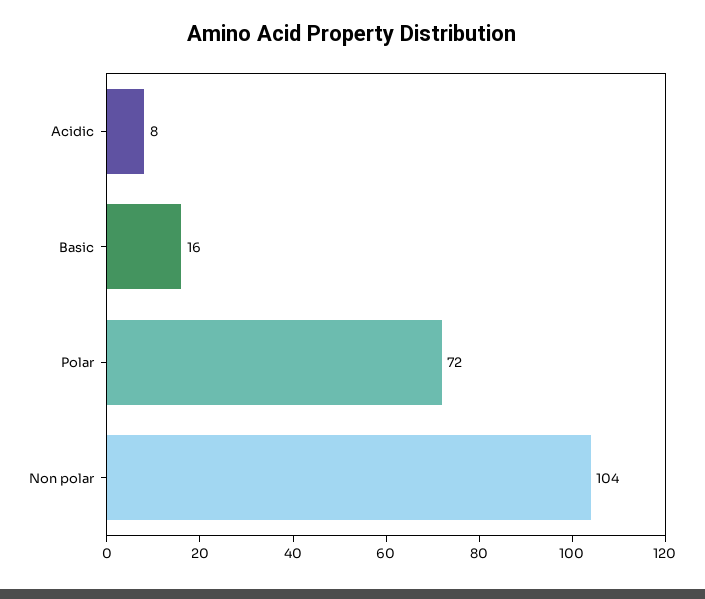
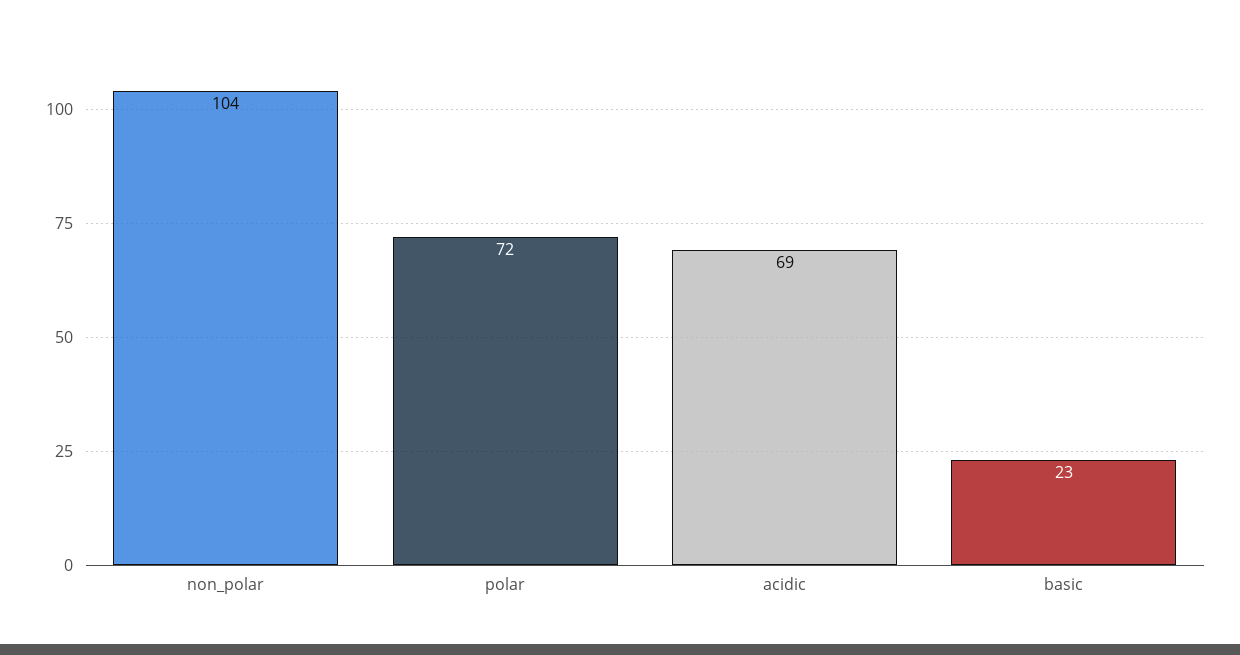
Acidic: 8 -> 69
Basic: 16 -> 23

